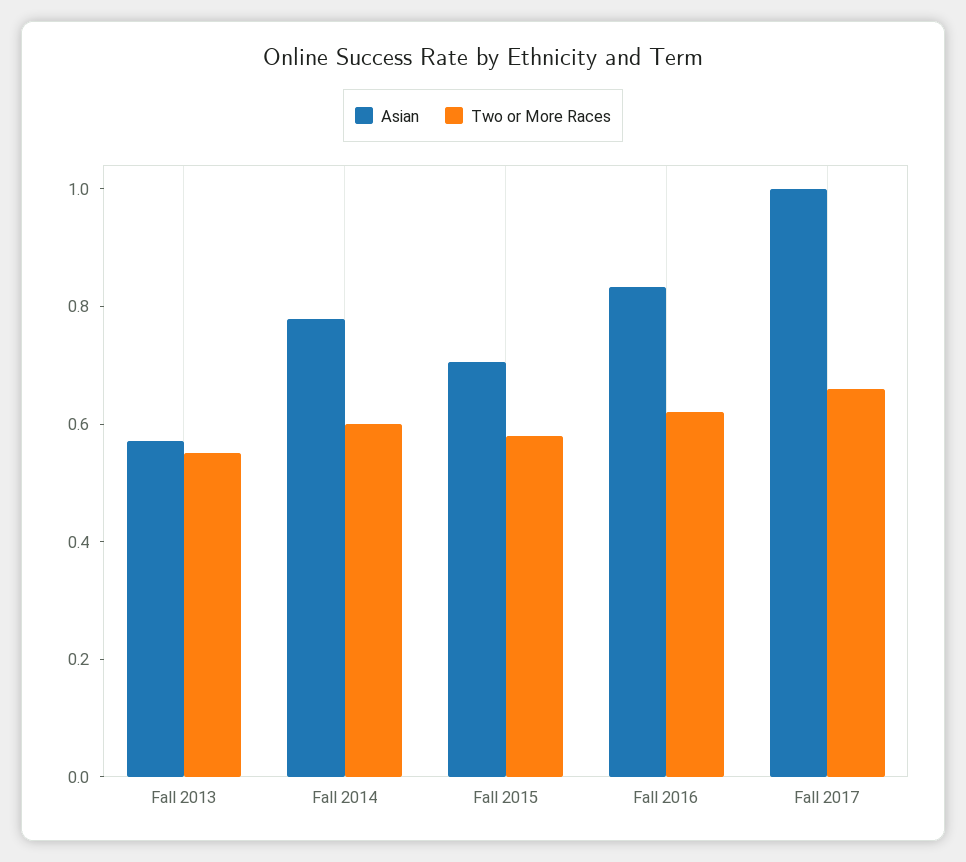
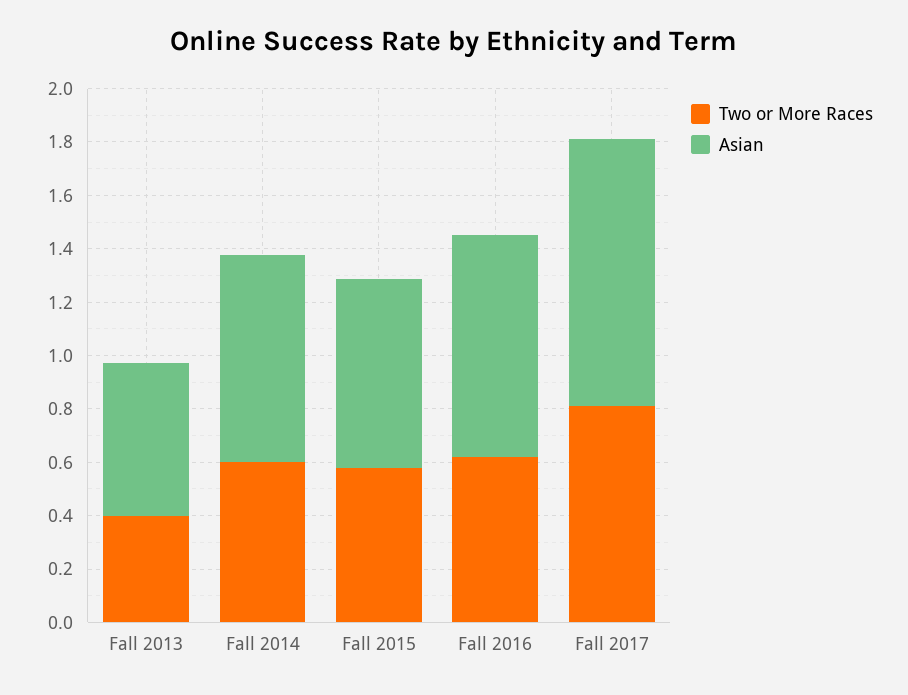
Two or More Races, Fall 2013: 0.55 -> 0.4
Two or More Races, Fall 2017: 0.65 -> 0.8

